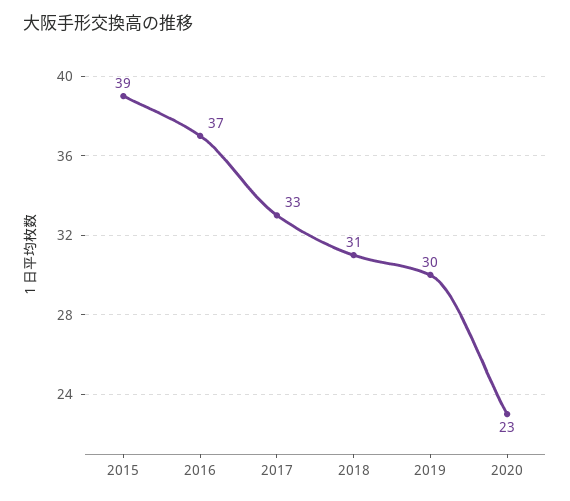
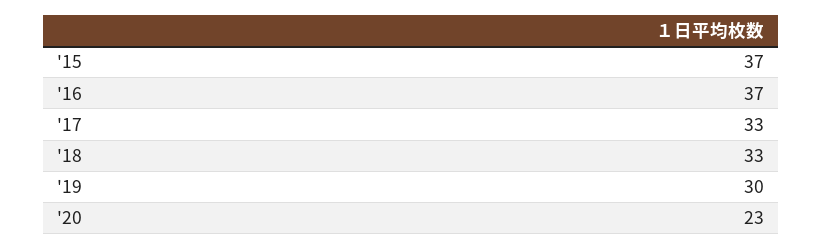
2015: 39 -> 37
2018: 31 -> 33

